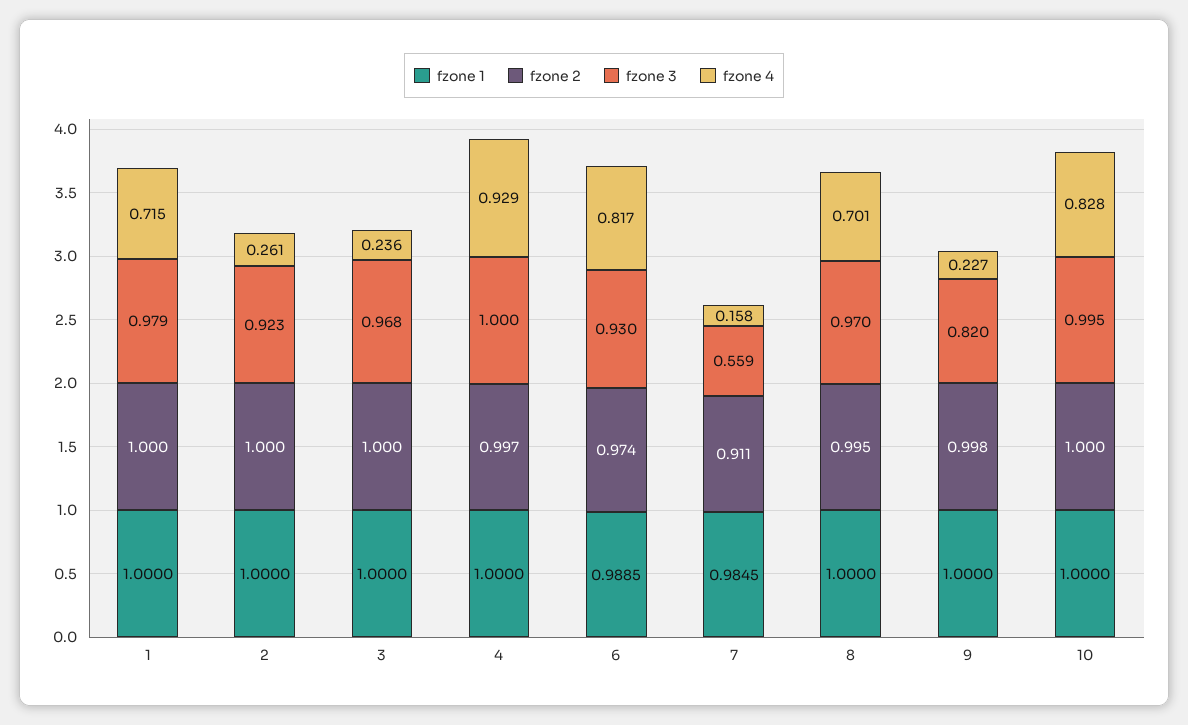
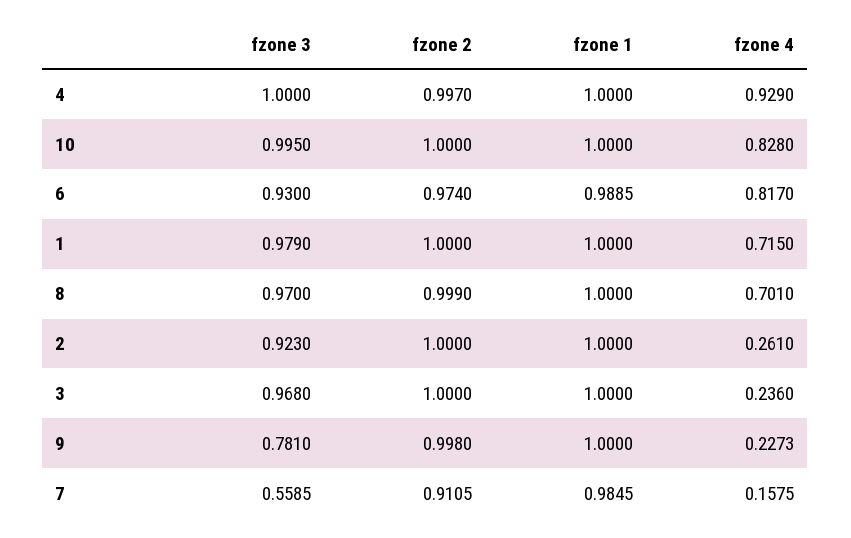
fzone 2, 8: 0.995 -> 0.999
fzone 3, 9: 0.82 -> 0.781

